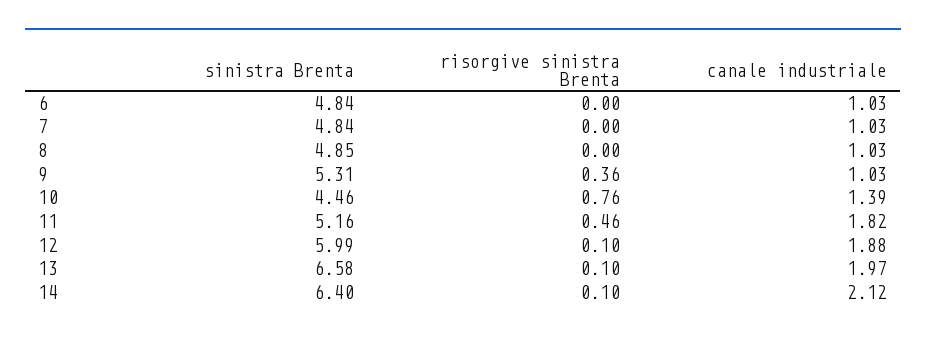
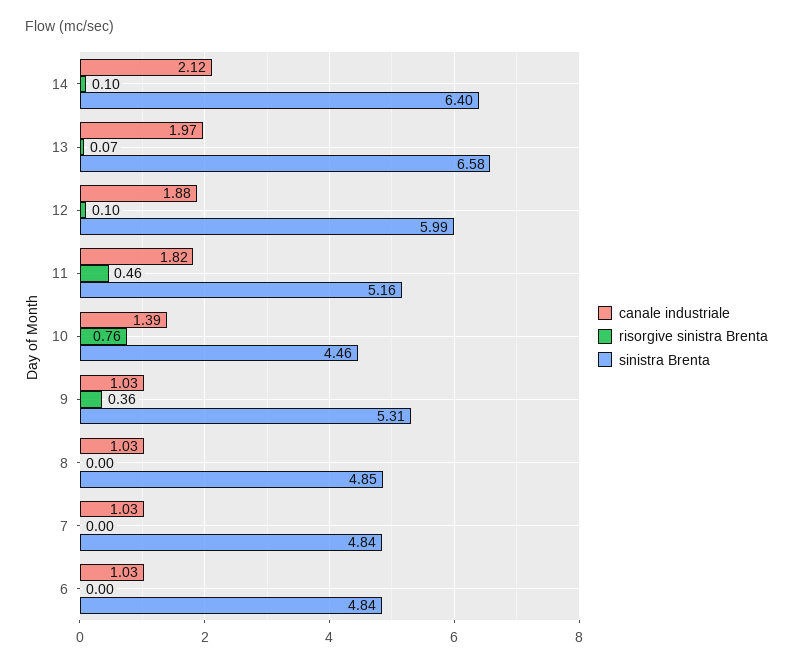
risorgive sinistra Brenta, 13: 0.1 -> 0.07

